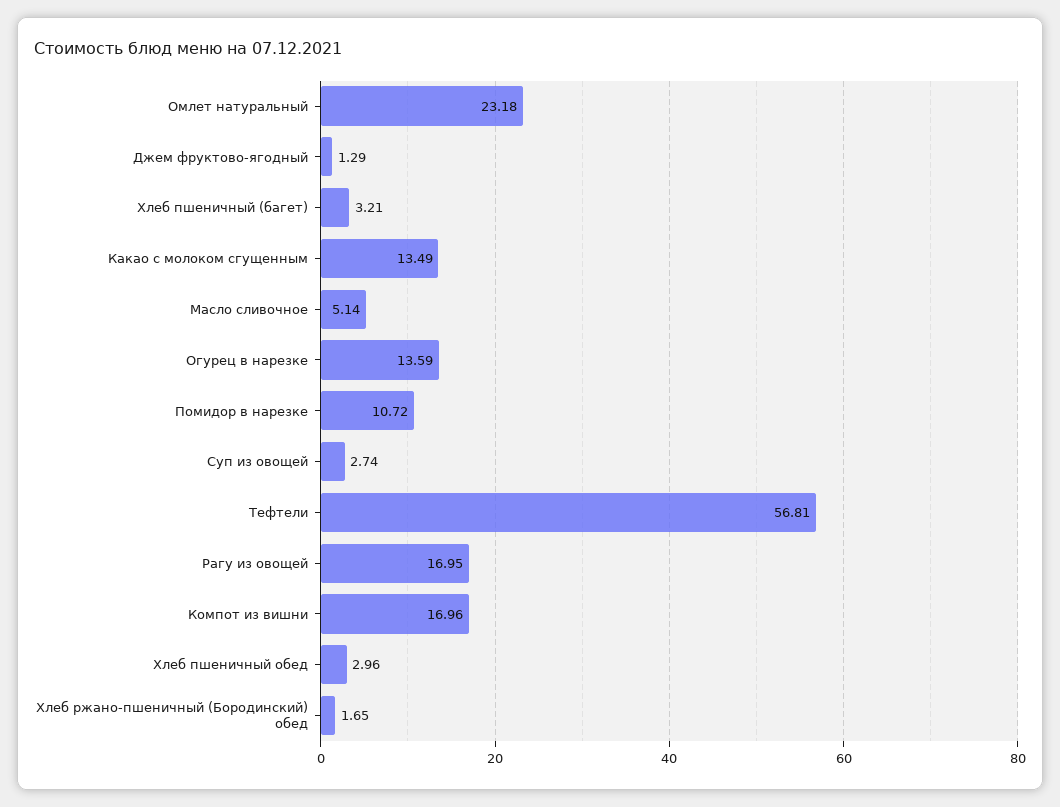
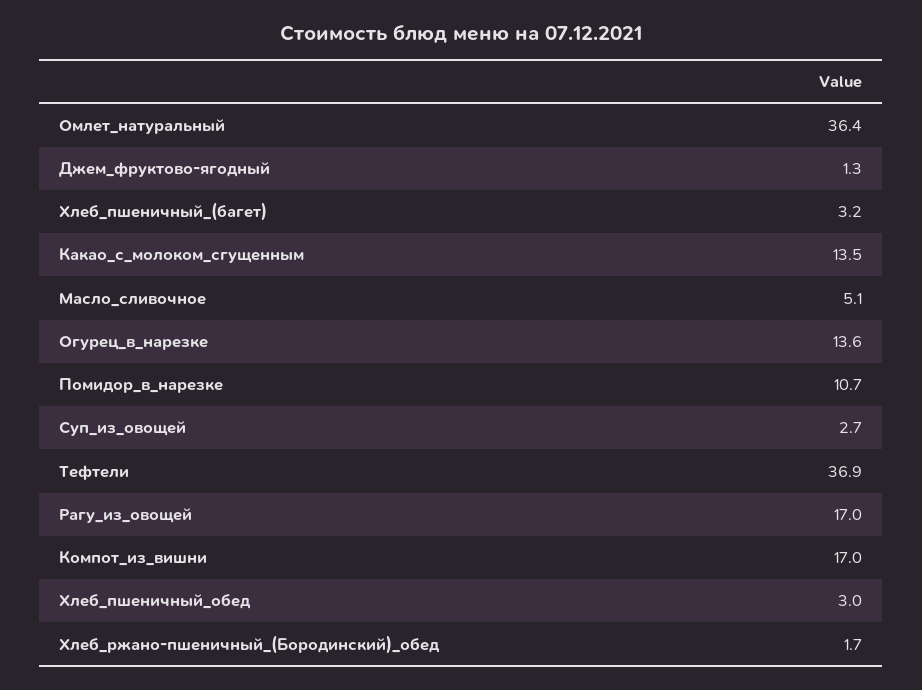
Омлет натуральный: 23.18 -> 36.4
Тефтели: 56.81 -> 36.9

